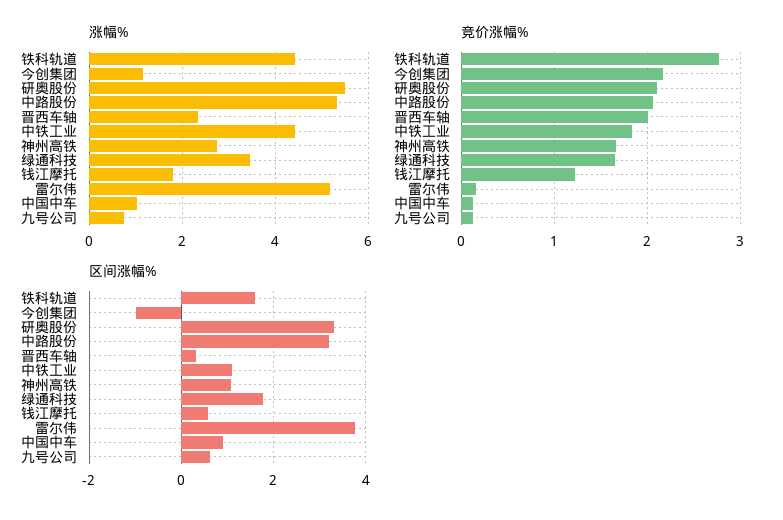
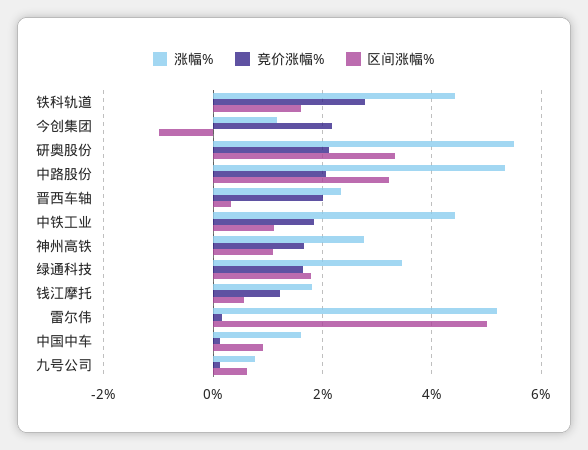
涨幅%, 中国中车: 1 -> 1.6
区间涨幅%, 雷尔伟: 3.8 -> 5

